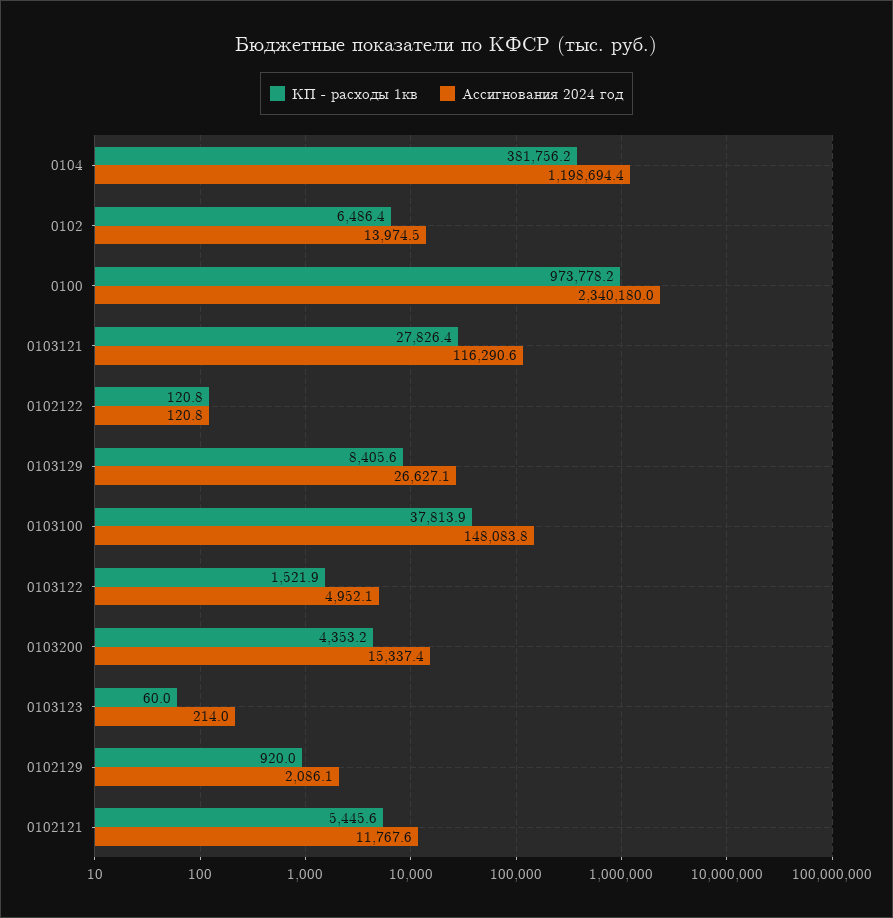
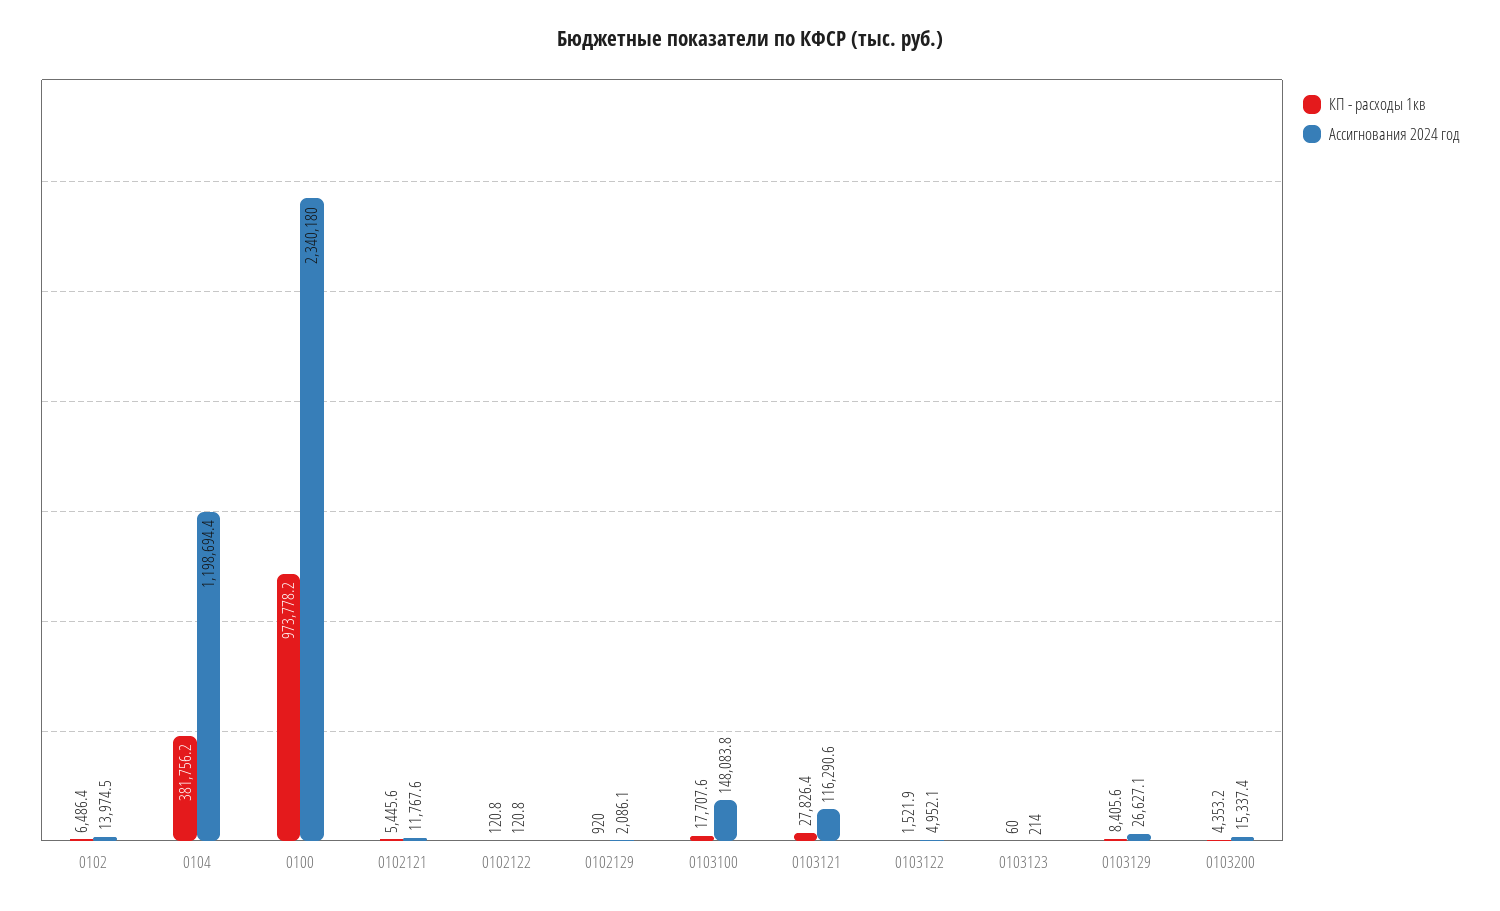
КП - расходы 1кв, 0103100: 37813.9 -> 17707.6

